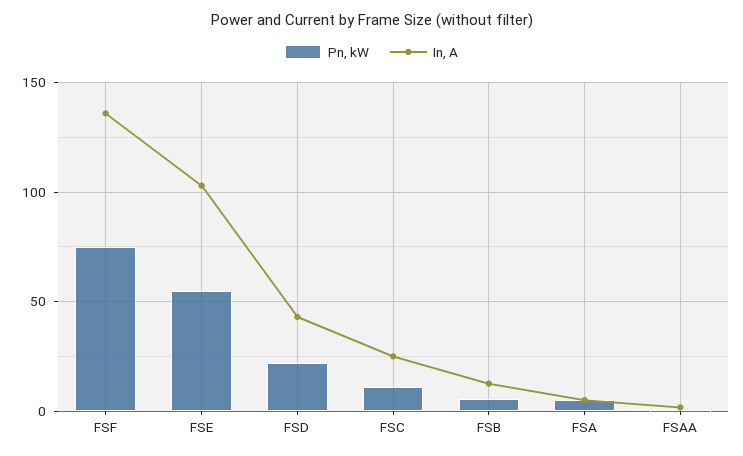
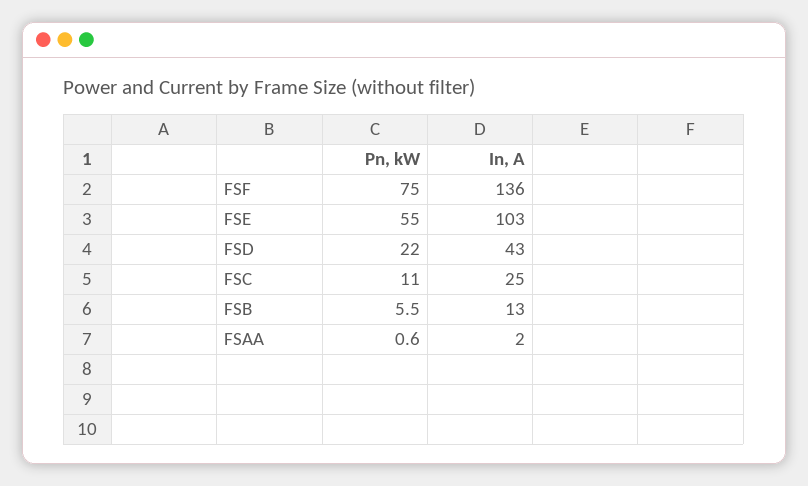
Pn, kW, FSA: 5 -> none
In, A, FSA: 5 -> none

